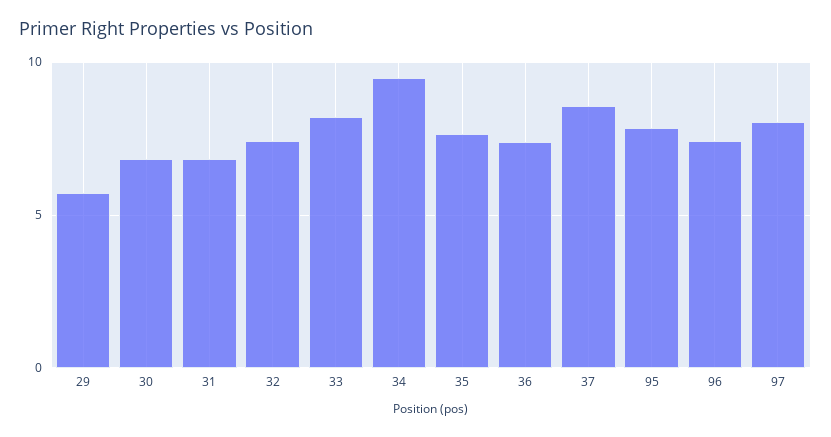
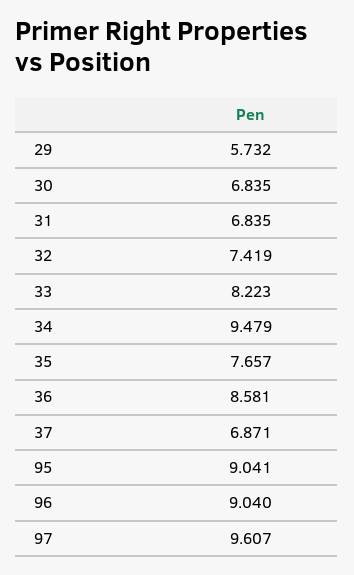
36: 7.5 -> 8.581
37: 8.5 -> 6.871
95: 8 -> 9.041
96: 7.5 -> 9.04
97: 8 -> 9.607

